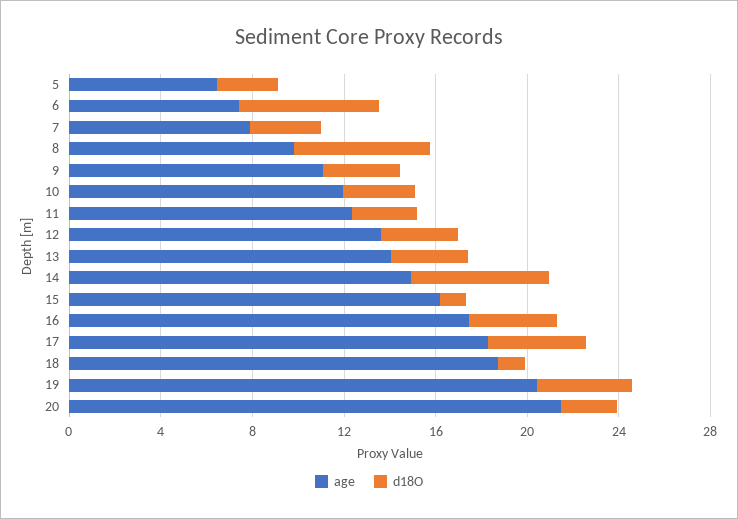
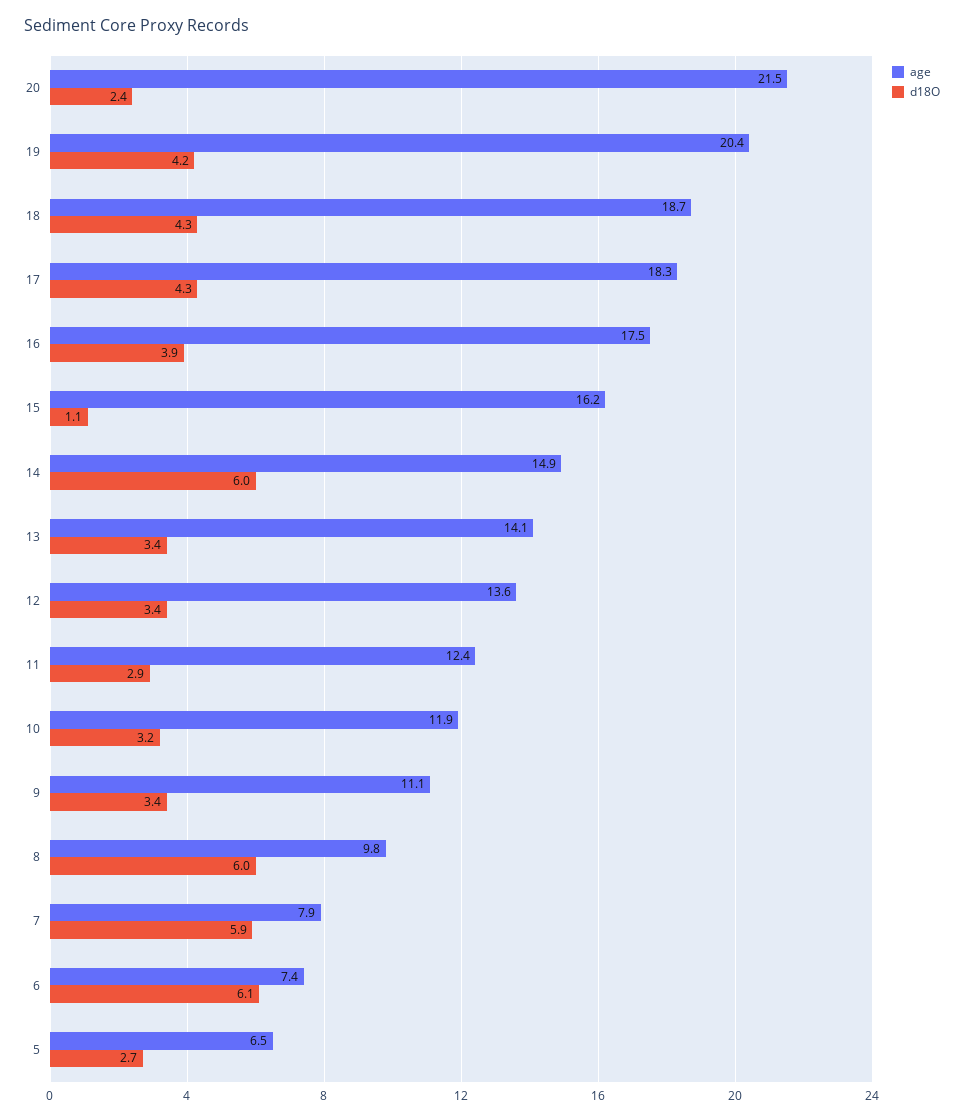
d18O, 7: 3 -> 5.9
d18O, 18: 1 -> 4.3

